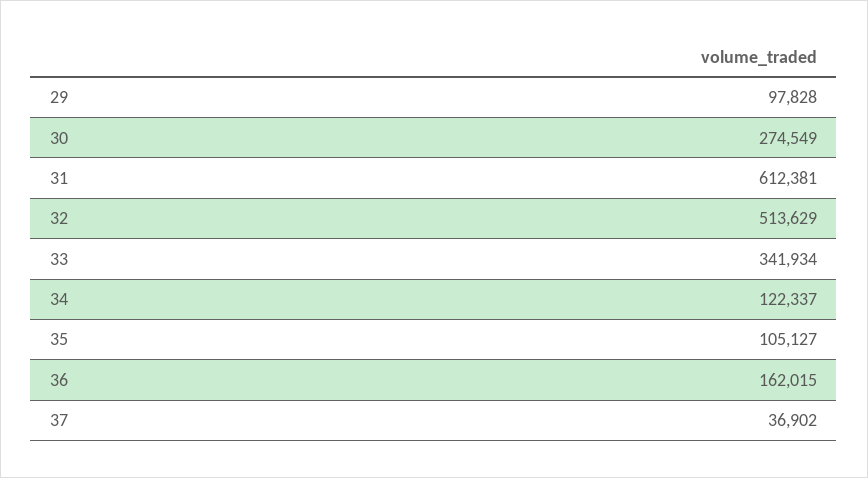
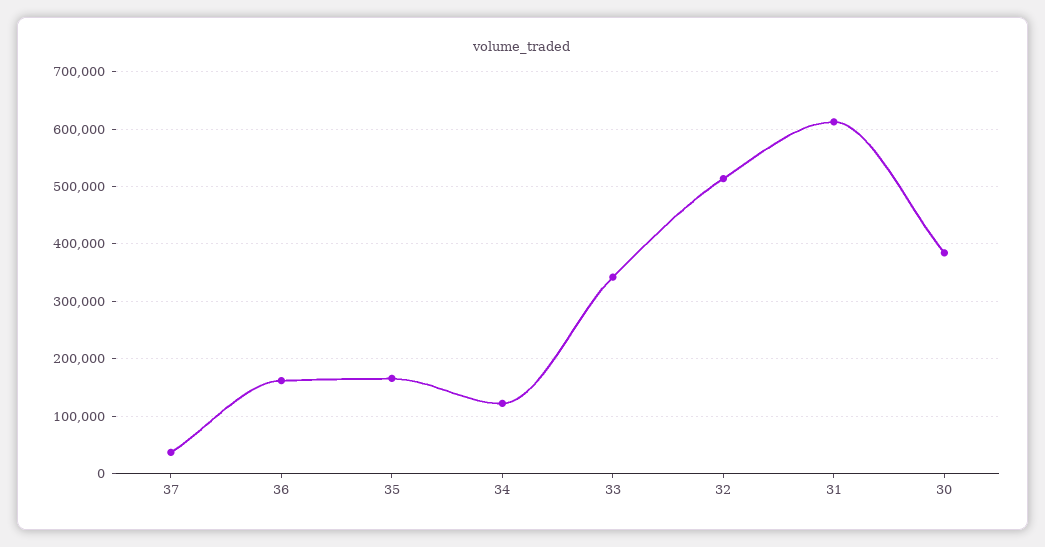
29: 97828 -> none
30: 274549 -> 380000
35: 105127 -> 160000

